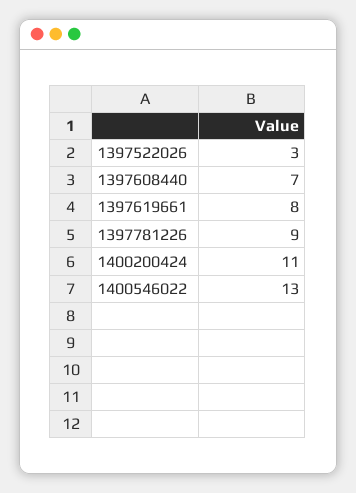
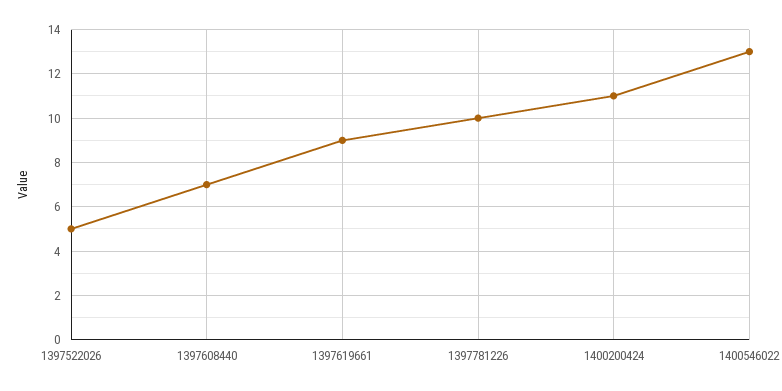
1397522026: 3 -> 5
1397619661: 8 -> 9
1397781226: 9 -> 10

